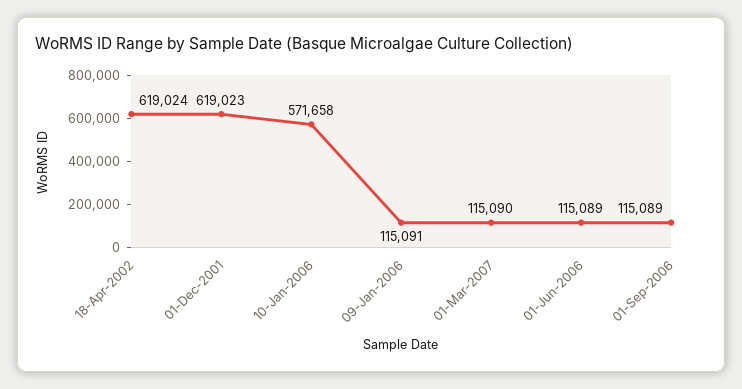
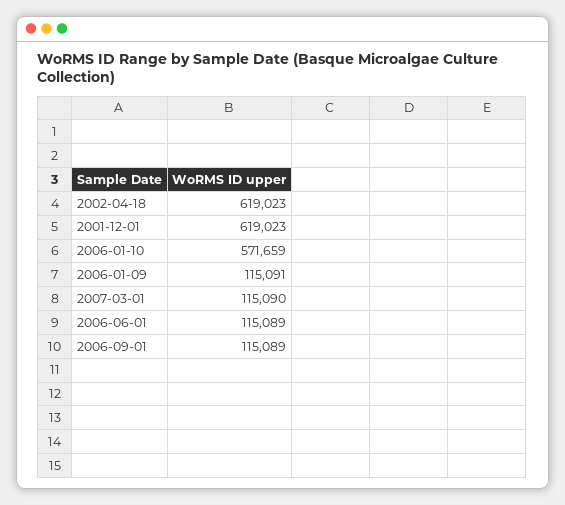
18-Apr-2002: 619024 -> 619023
10-Jan-2006: 571658 -> 571659

